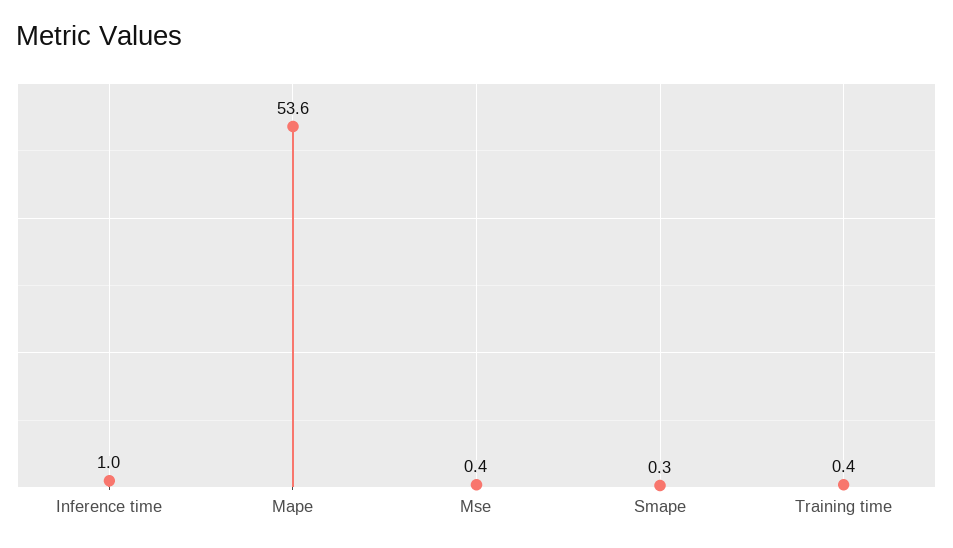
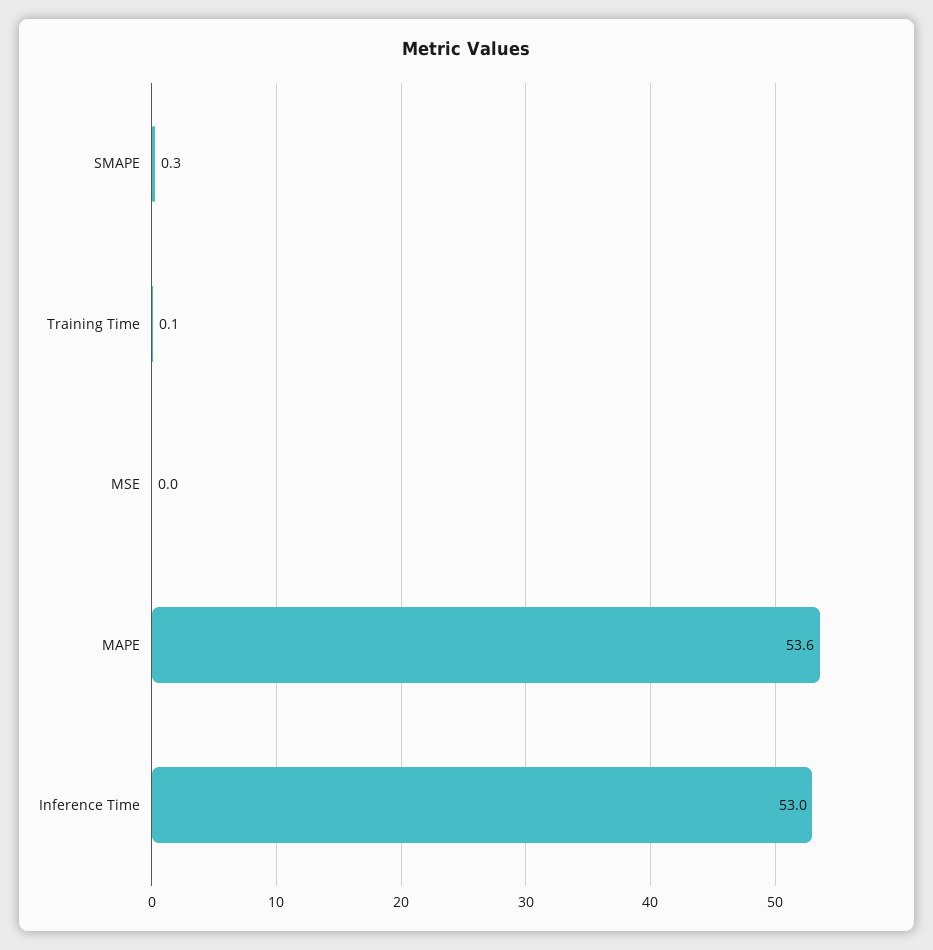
Inference time: 1 -> 53
Mse: 0.4 -> 0
Training time: 0.4 -> 0.1

